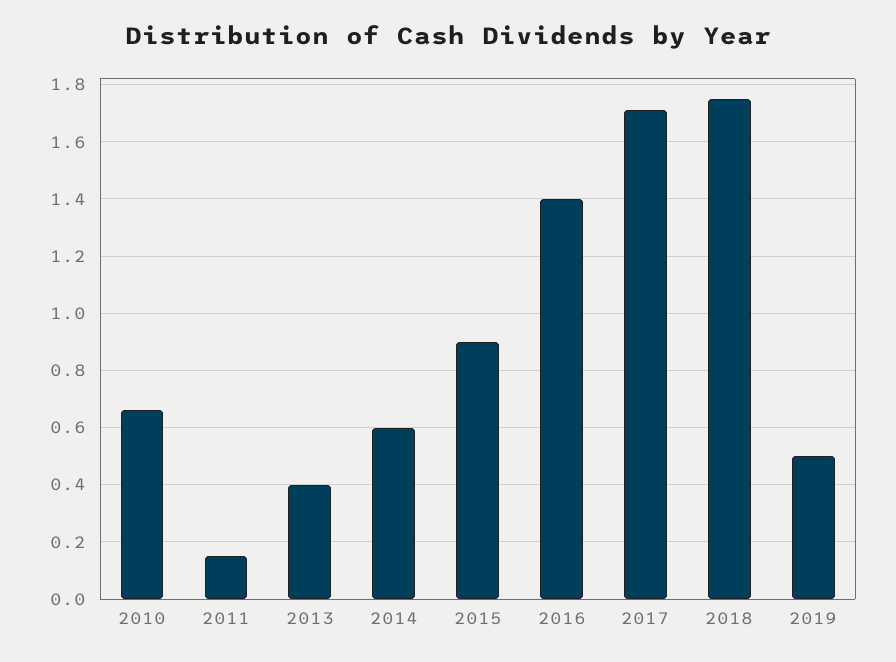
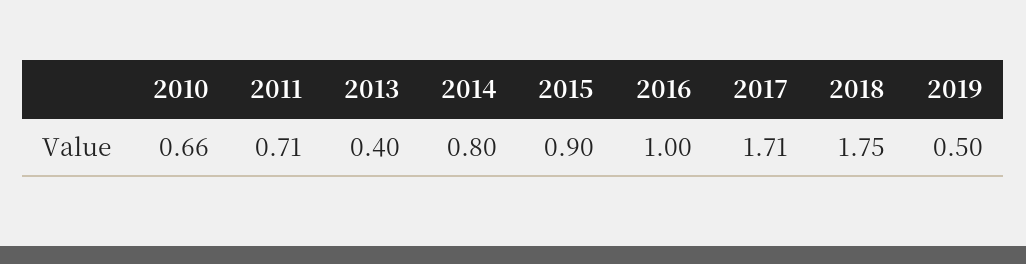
2011: 0.15 -> 0.71
2014: 0.6 -> 0.8
2016: 1.4 -> 1

